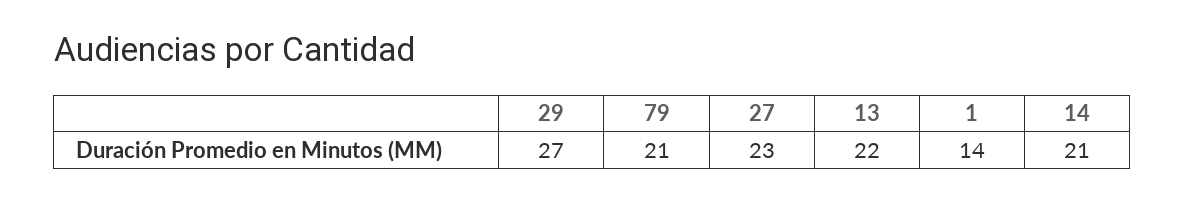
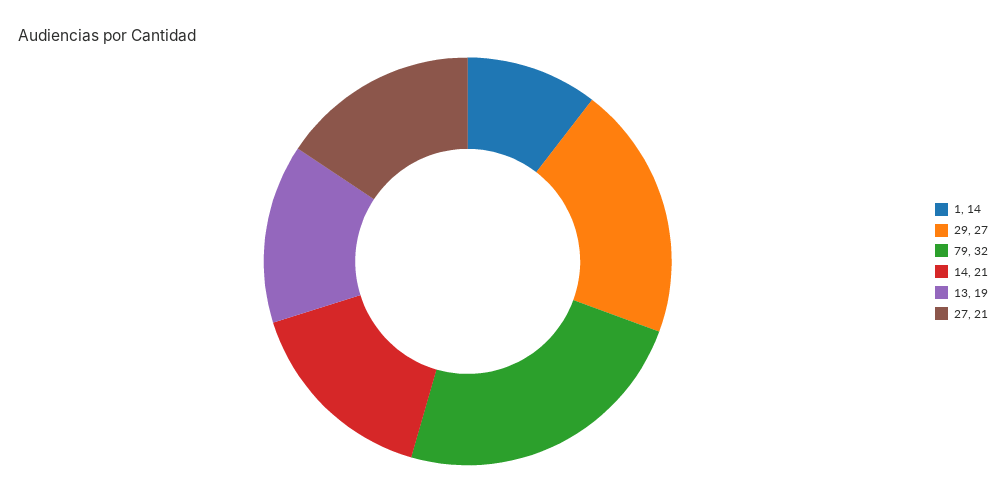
79: 21 -> 32
27: 23 -> 21
13: 22 -> 19

